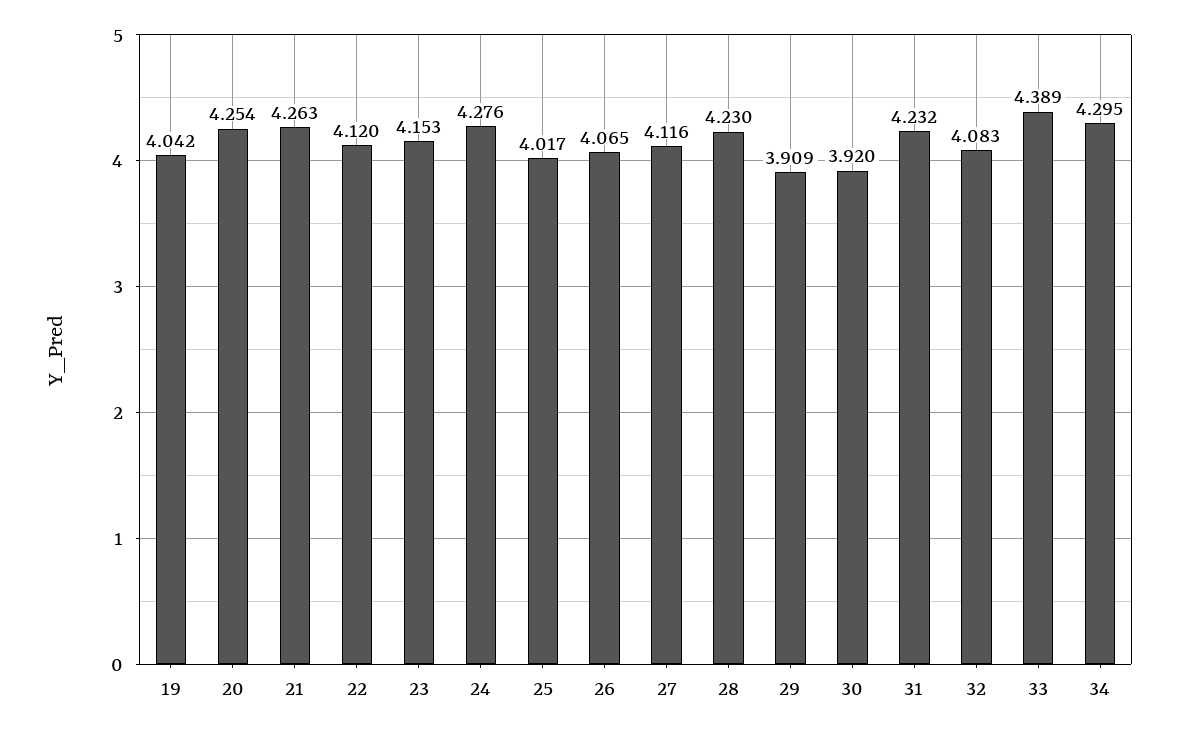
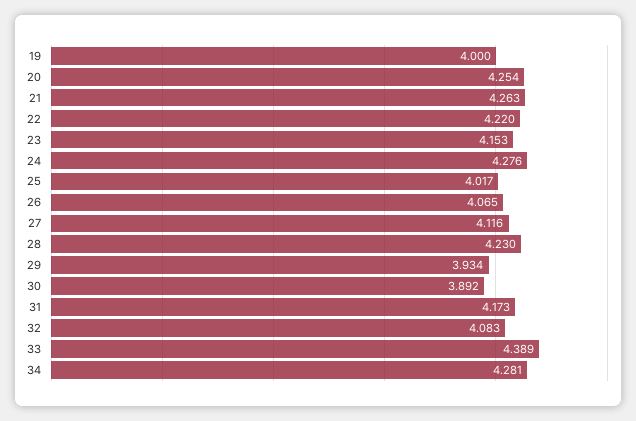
19: 4.042 -> 4
22: 4.12 -> 4.22
29: 3.909 -> 3.934
30: 3.92 -> 3.892
31: 4.232 -> 4.173
34: 4.295 -> 4.281

